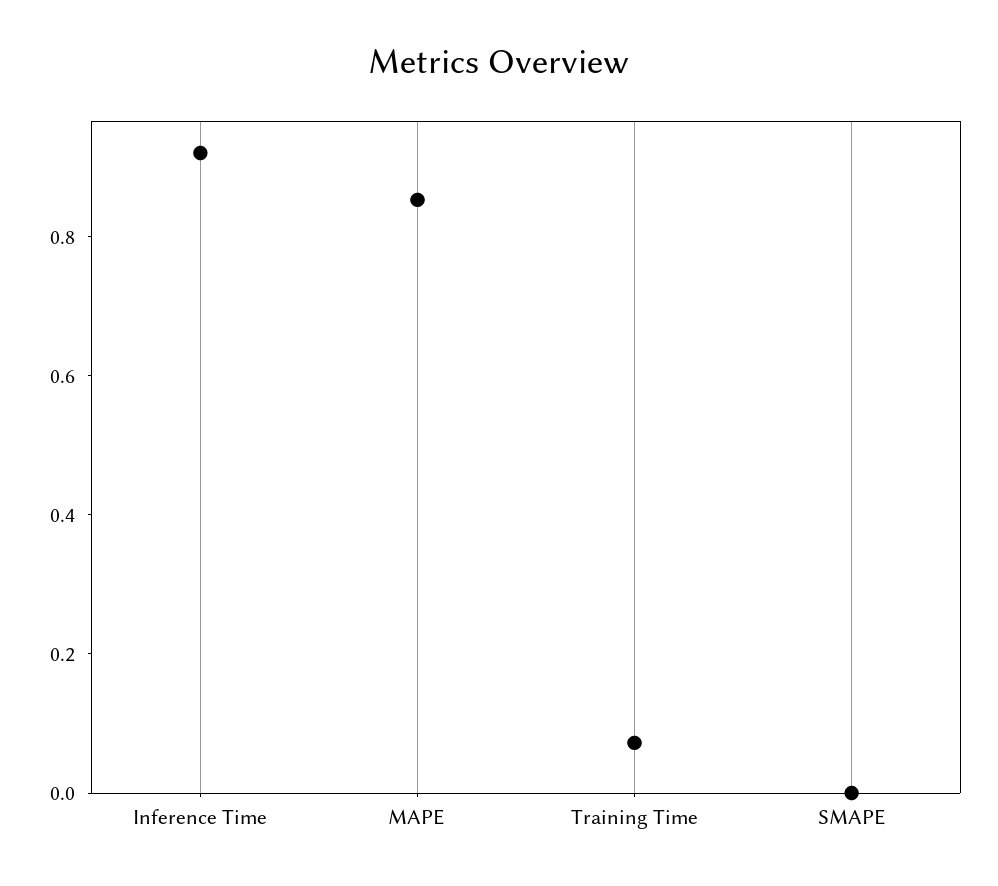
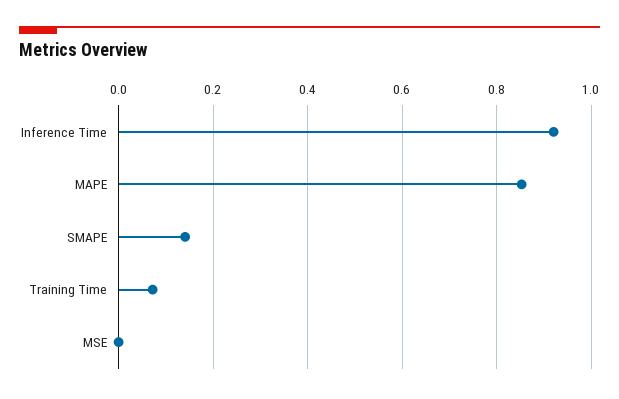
SMAPE: 0 -> 0.14
MSE: none -> 0

